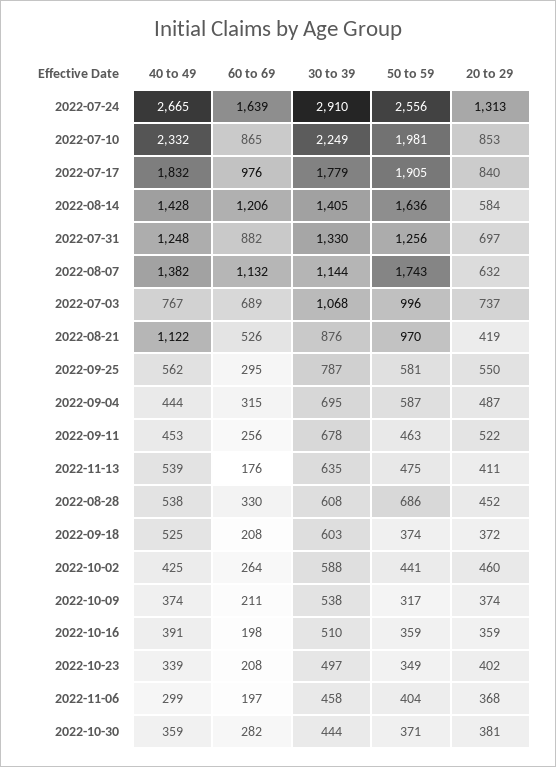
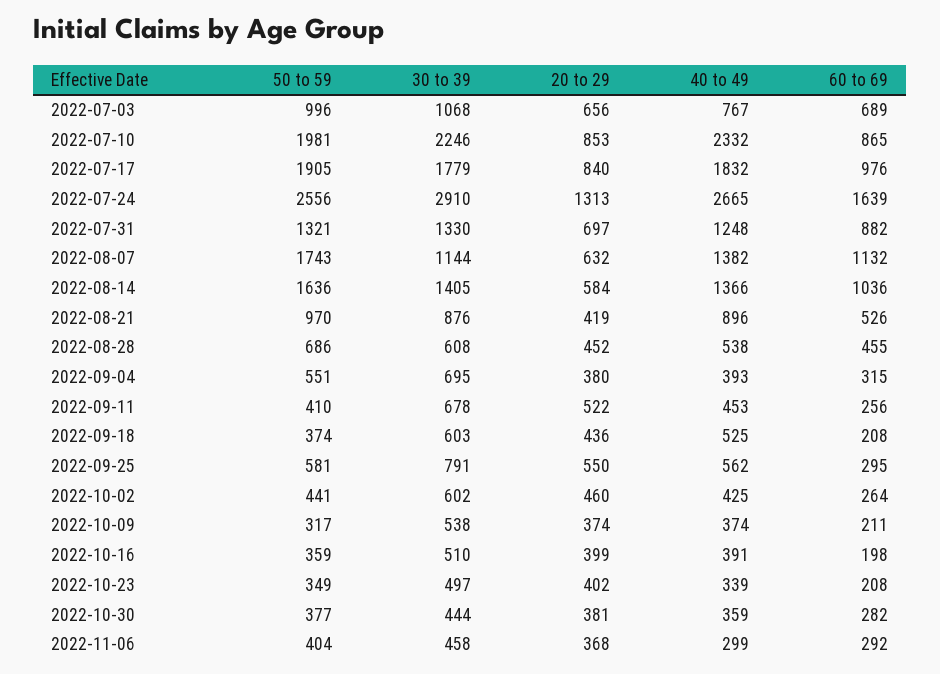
30 to 39, 2022-07-10: 2249 -> 2246
40 to 49, 2022-08-14: 1428 -> 1366
60 to 69, 2022-08-14: 1206 -> 1036
50 to 59, 2022-07-31: 1256 -> 1321
20 to 29, 2022-07-03: 737 -> 656
40 to 49, 2022-08-21: 1122 -> 896
30 to 39, 2022-09-25: 787 -> 791
40 to 49, 2022-09-04: 444 -> 393
50 to 59, 2022-09-04: 587 -> 551
20 to 29, 2022-09-04: 487 -> 380
50 to 59, 2022-09-11: 463 -> 410
40 to 49, 2022-11-13: 539 -> none
60 to 69, 2022-11-13: 176 -> none
30 to 39, 2022-11-13: 635 -> none
50 to 59, 2022-11-13: 475 -> none
20 to 29, 2022-11-13: 411 -> none
60 to 69, 2022-08-28: 330 -> 455
20 to 29, 2022-09-18: 372 -> 436
30 to 39, 2022-10-02: 588 -> 602
20 to 29, 2022-10-16: 359 -> 399
60 to 69, 2022-11-06: 197 -> 292
50 to 59, 2022-10-30: 371 -> 377

